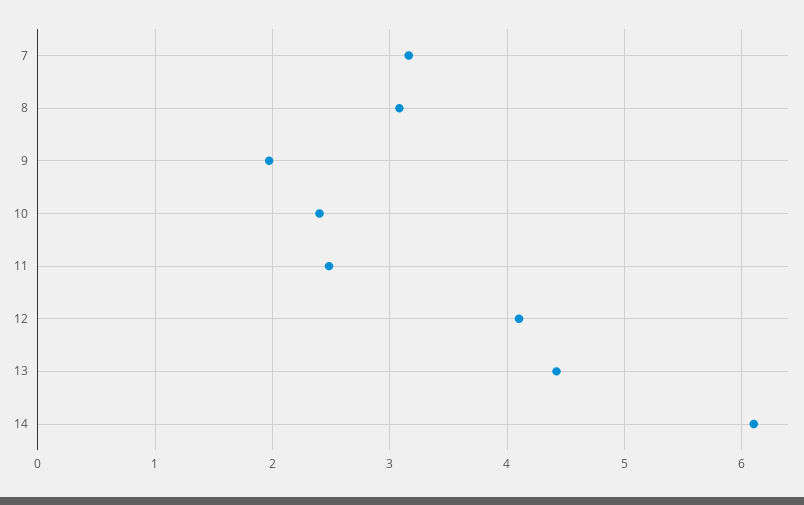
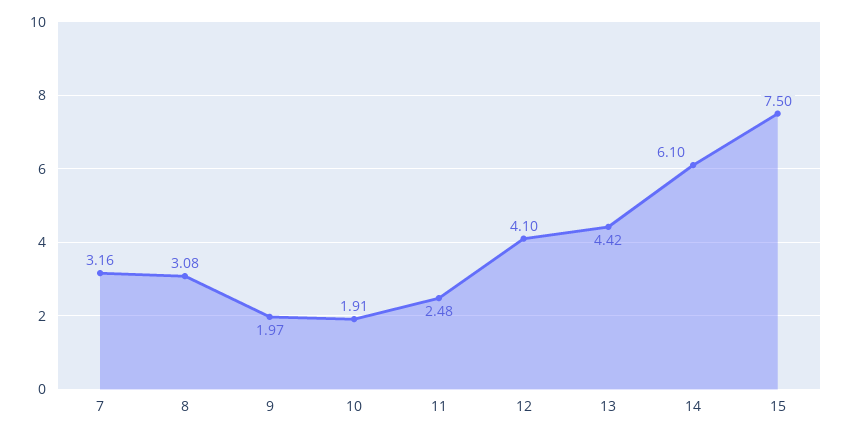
10: 2.4 -> 1.91
15: none -> 7.5

